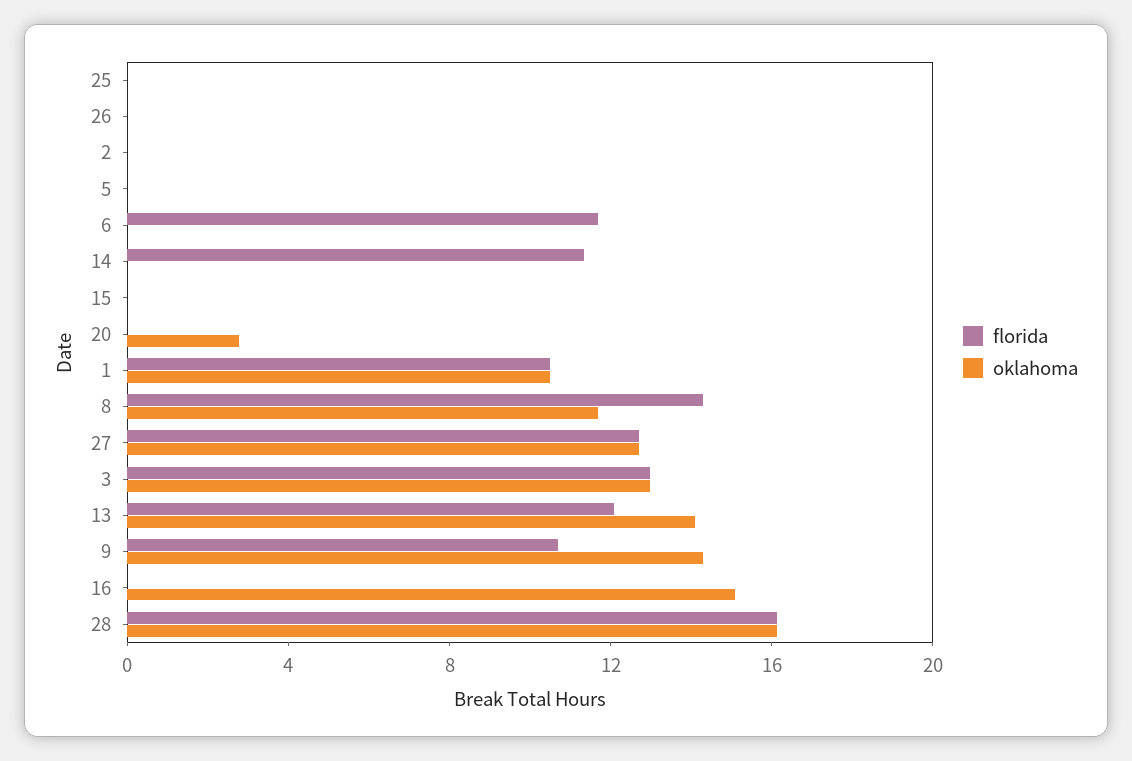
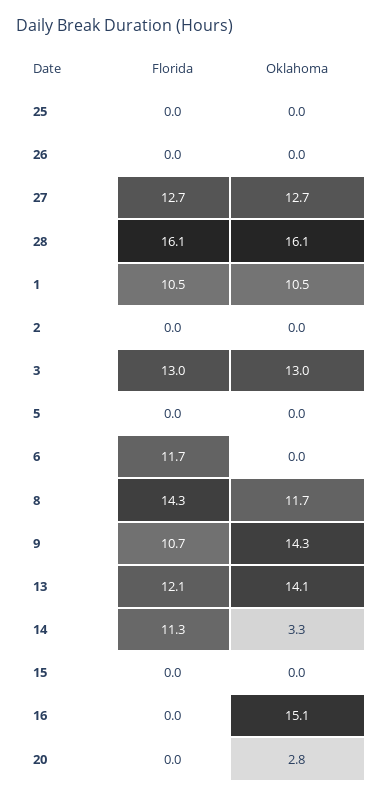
oklahoma, 14: 0 -> 3.3

